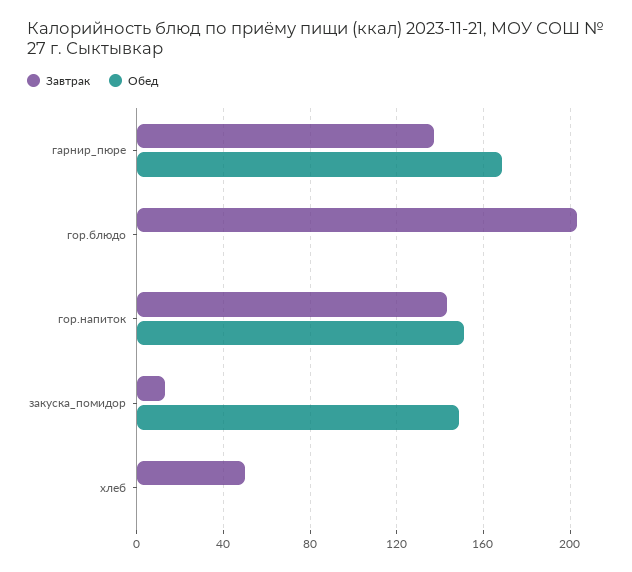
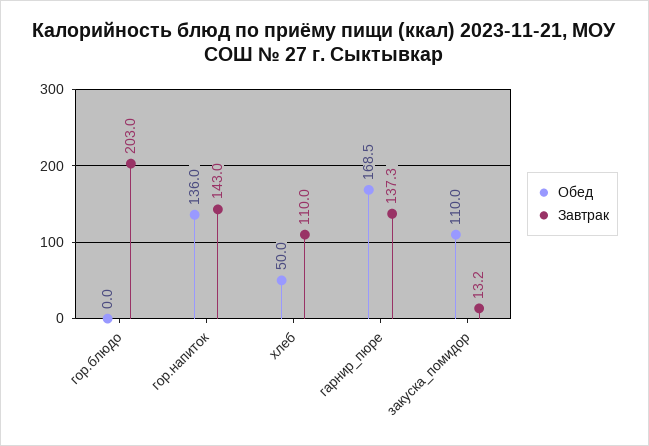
Обед, гор.напиток: 150 -> 136
Обед, закуска_помидор: 150 -> 110
Завтрак, хлеб: 50 -> 110
Обед, хлеб: 0 -> 50

